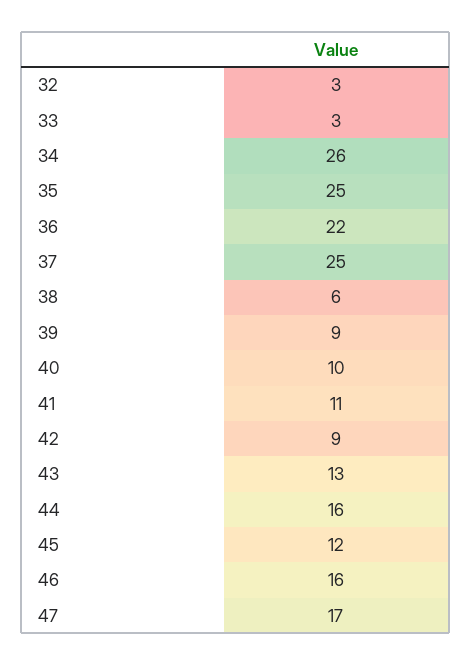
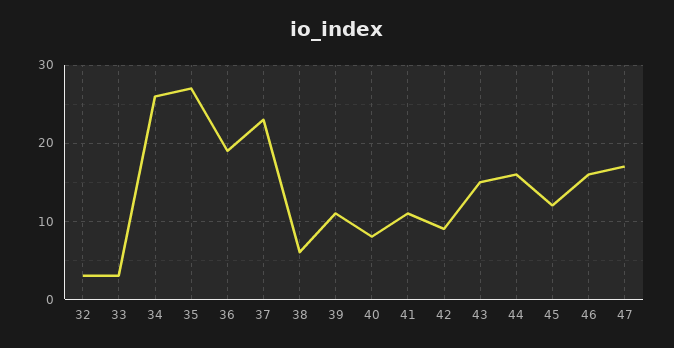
35: 25 -> 27
36: 22 -> 19
37: 25 -> 23
39: 9 -> 11
40: 10 -> 8
43: 13 -> 15

